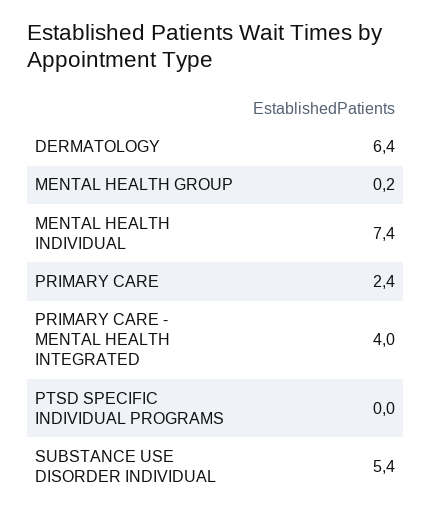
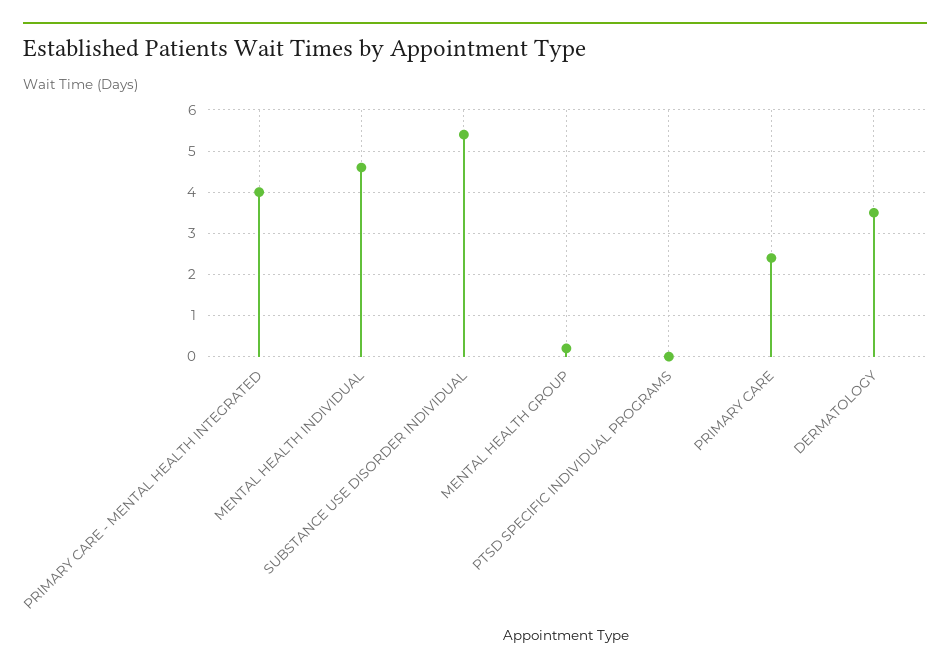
DERMATOLOGY: 6.4 -> 3.5
MENTAL HEALTH INDIVIDUAL: 7.4 -> 4.5

